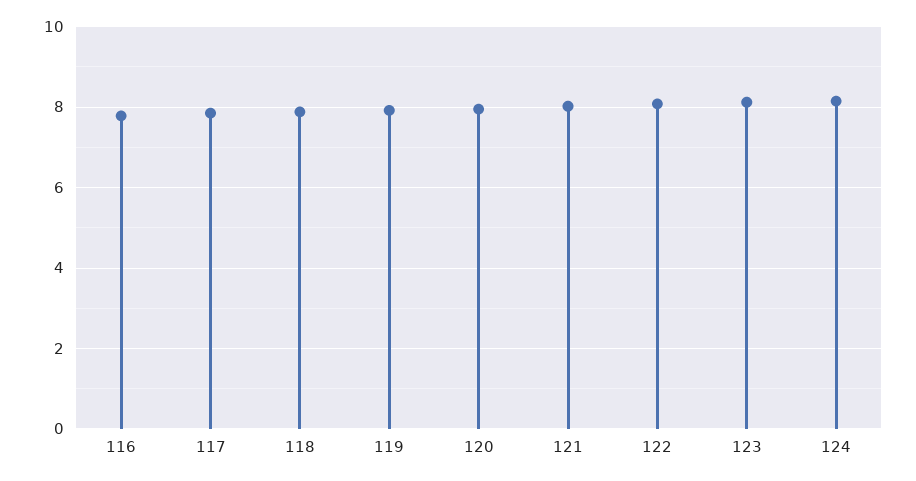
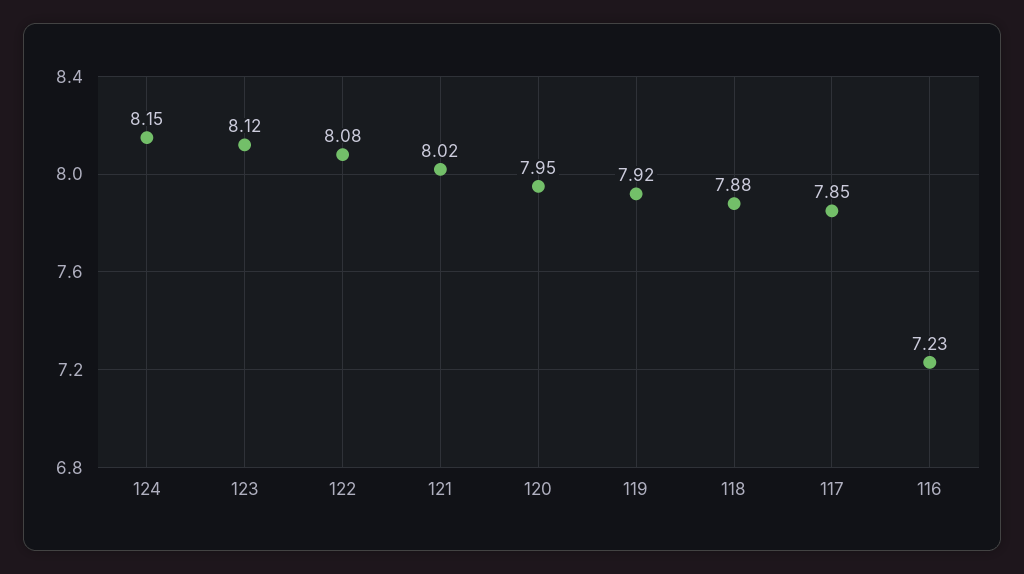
116: 7.8 -> 7.23

